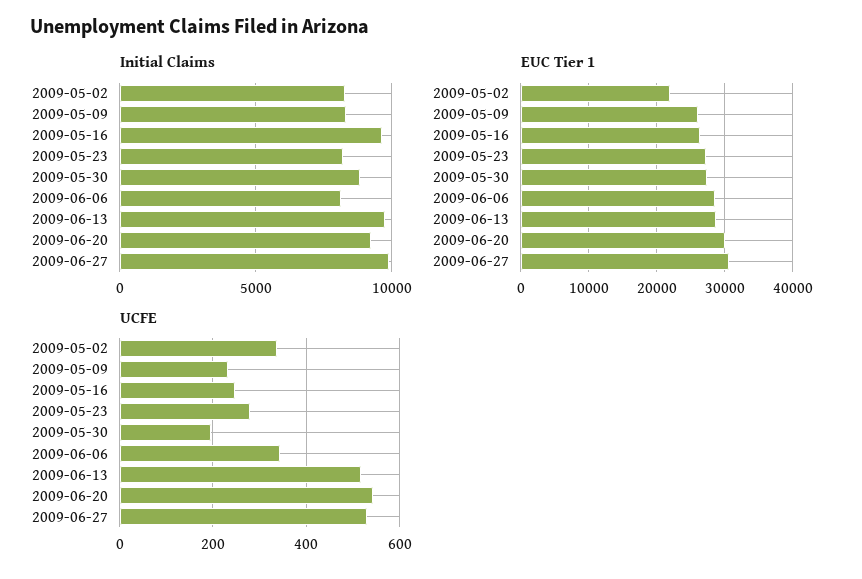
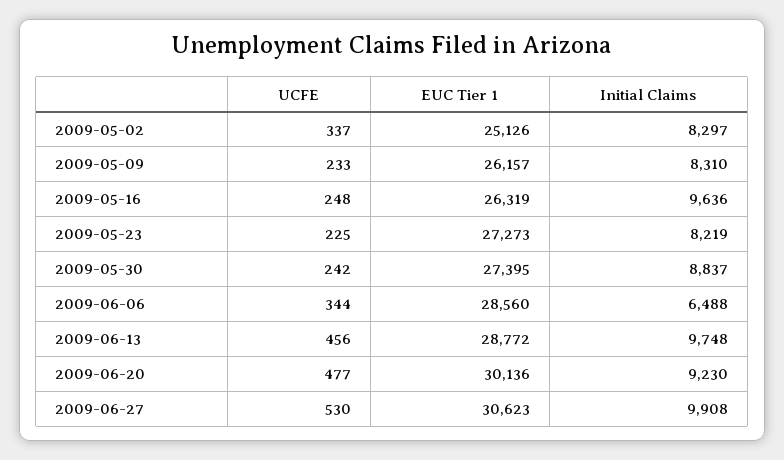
Initial Claims, 2009-06-06: 8000 -> 6488
EUC Tier 1, 2009-05-02: 22000 -> 25126
UCFE, 2009-05-23: 280 -> 225
UCFE, 2009-05-30: 200 -> 242
UCFE, 2009-06-13: 520 -> 456
UCFE, 2009-06-20: 540 -> 477

